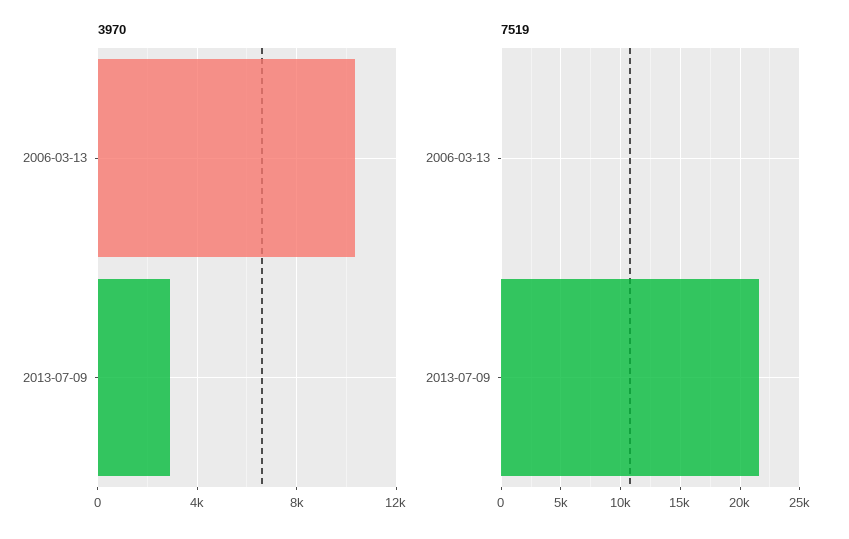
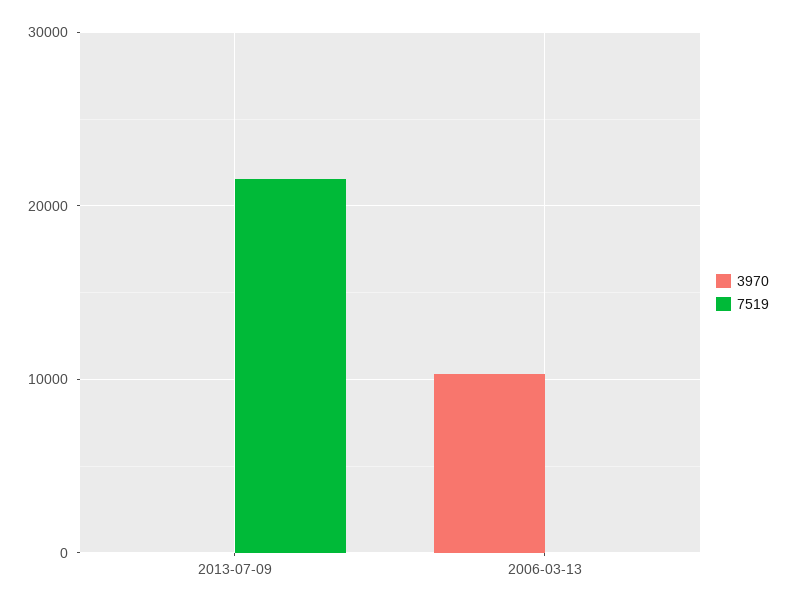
3970, 2013-07-09: 3000 -> 0

